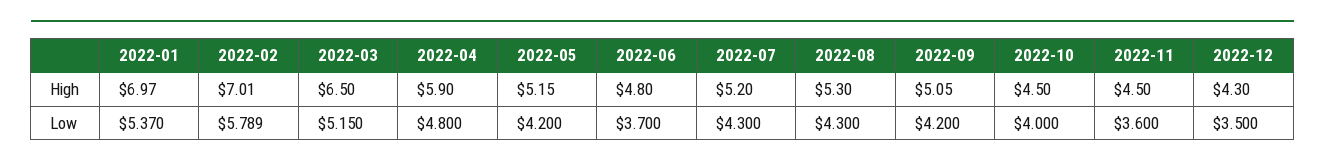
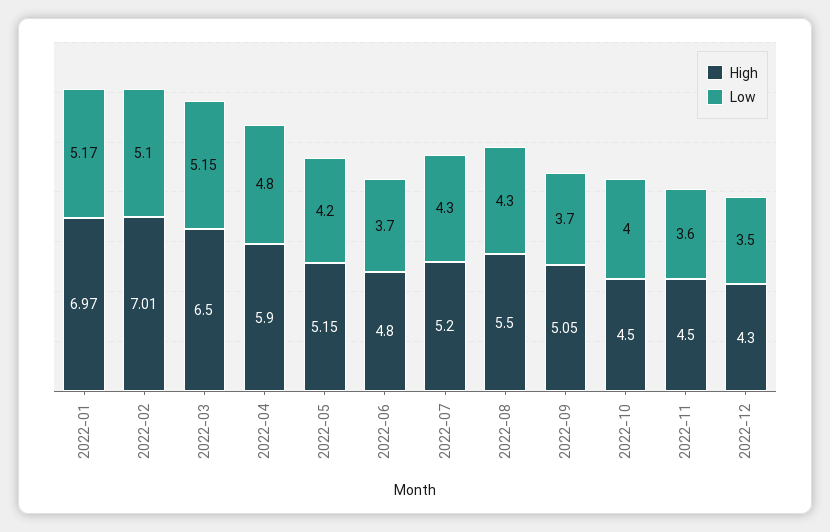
High, 2022-08: 5.3 -> 5.5
Low, 2022-01: 5.37 -> 5.17
Low, 2022-02: 5.789 -> 5.1
Low, 2022-09: 4.2 -> 3.7

